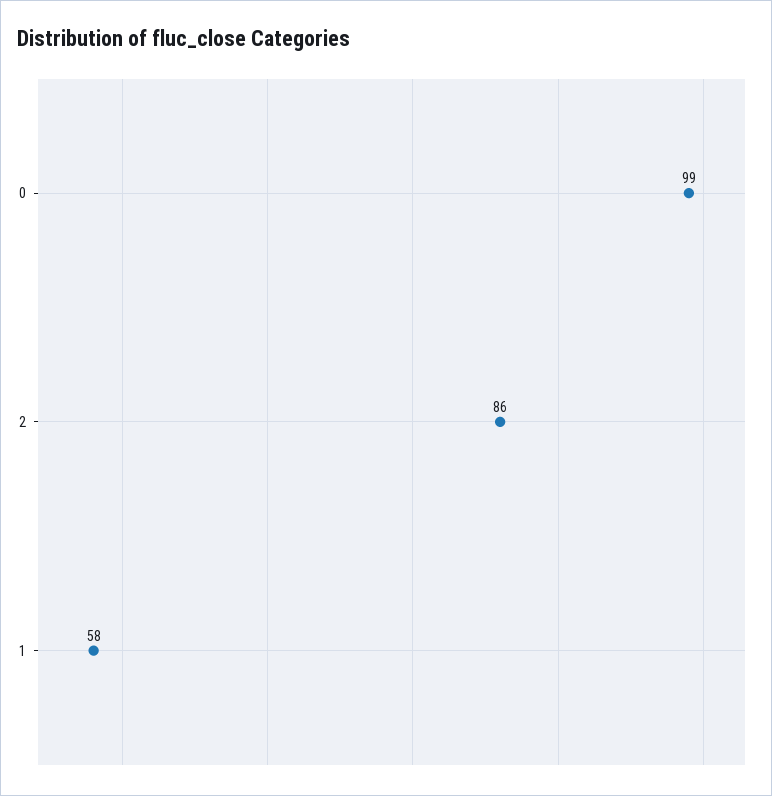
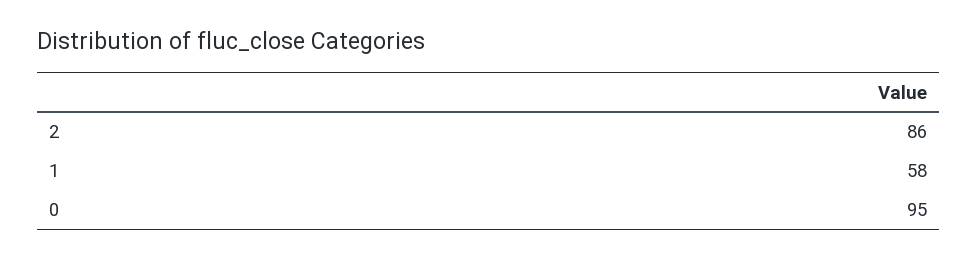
0: 99 -> 95

